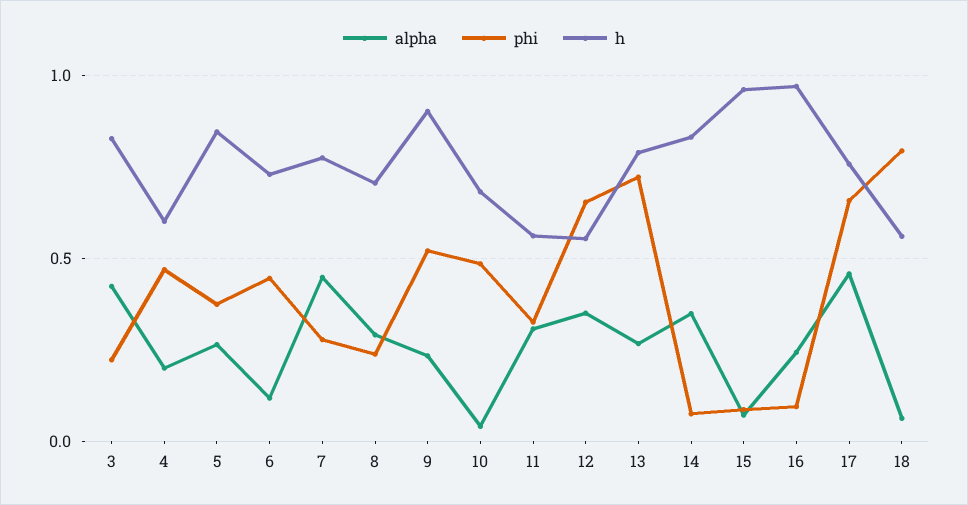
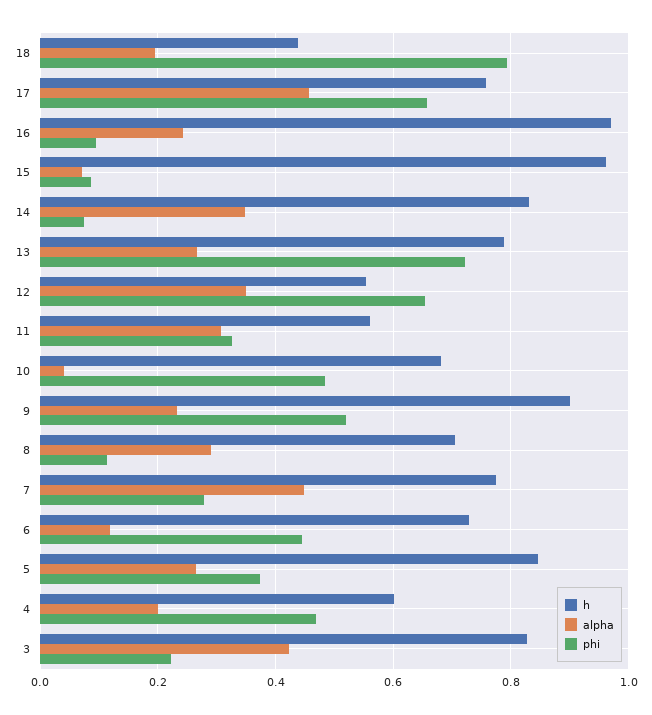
phi, 8: 0.25 -> 0.12
alpha, 18: 0.05 -> 0.2
h, 18: 0.55 -> 0.44

